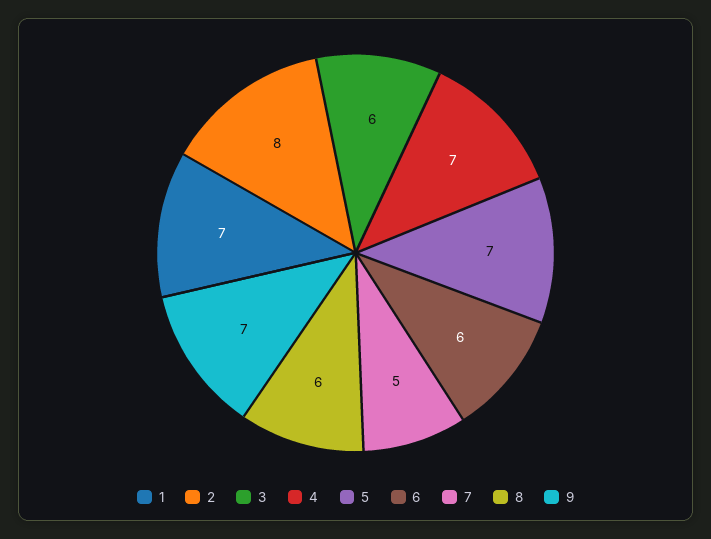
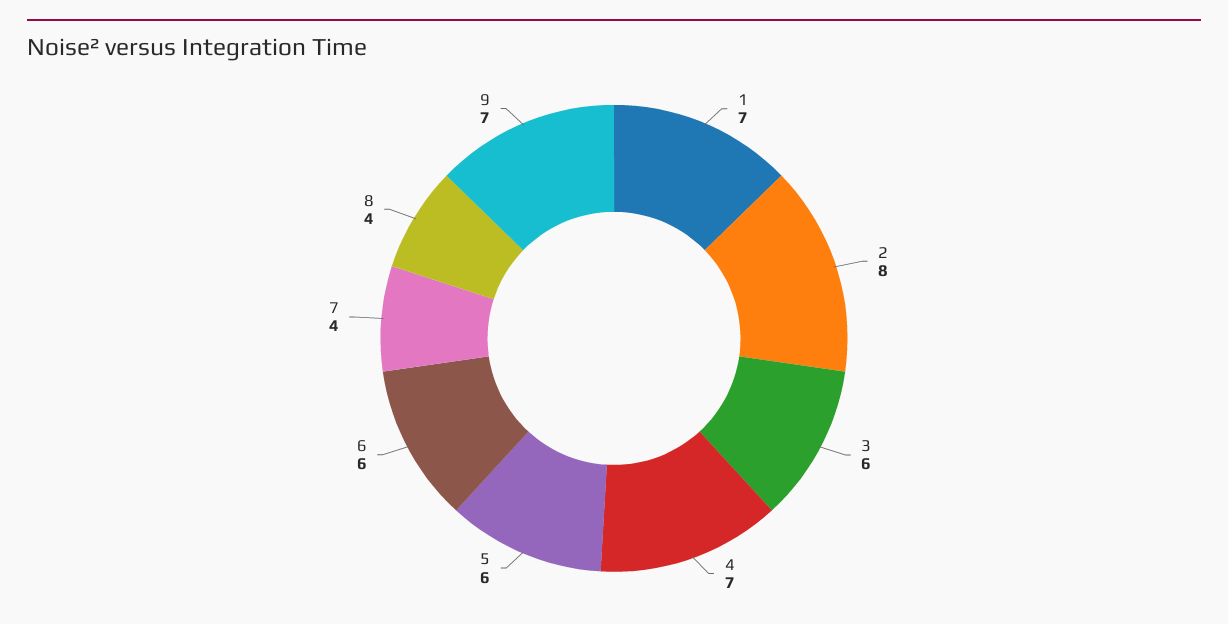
5: 7 -> 6
7: 5 -> 4
8: 6 -> 4

